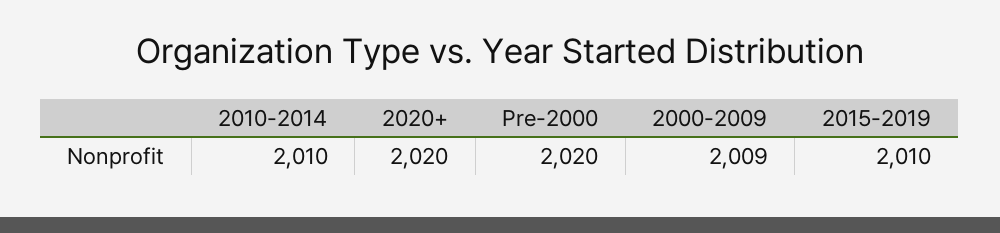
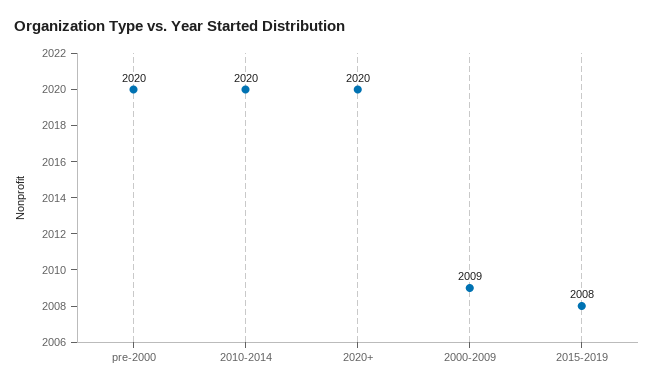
2010-2014: 2010 -> 2020
2015-2019: 2010 -> 2008

